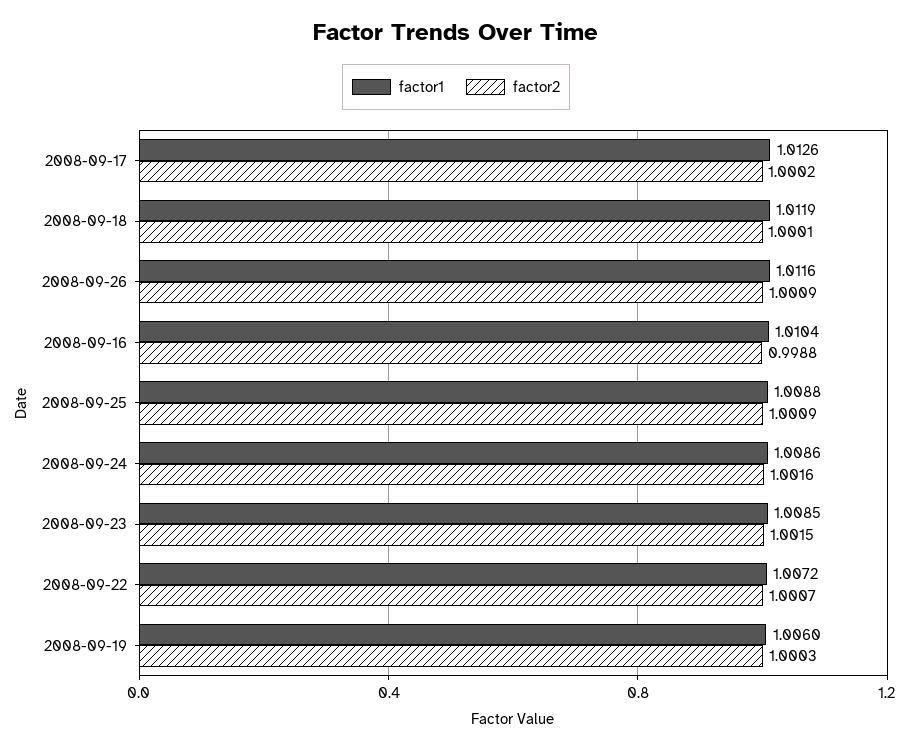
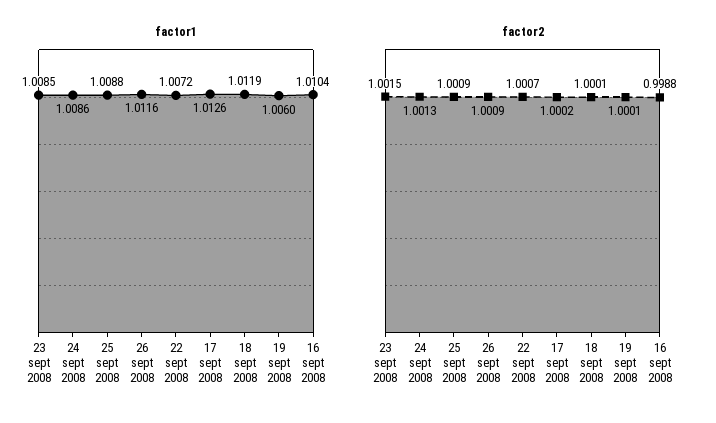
factor2, 2008-09-24: 1.0016 -> 1.0013
factor2, 2008-09-19: 1.0003 -> 1.0001

